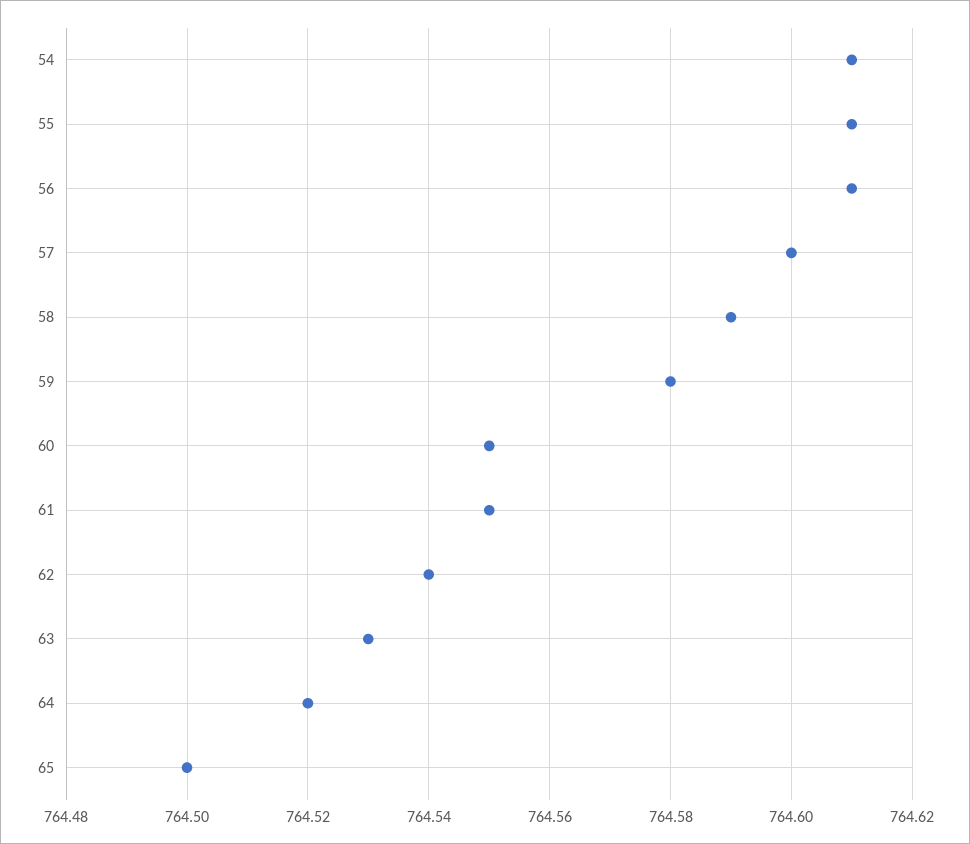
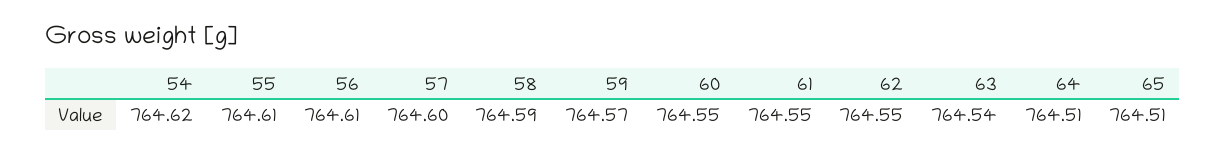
54: 764.61 -> 764.62
59: 764.58 -> 764.57
62: 764.54 -> 764.55
63: 764.53 -> 764.54
64: 764.52 -> 764.51
65: 764.5 -> 764.51

